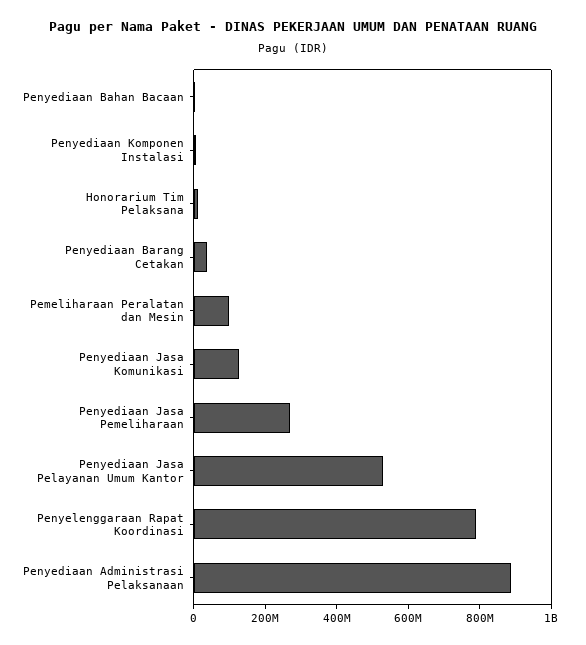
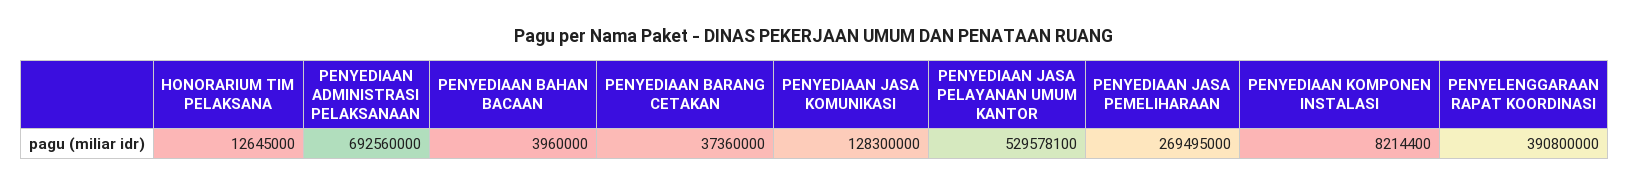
Pemeliharaan Peralatan dan Mesin: 100000000 -> none
Penyelenggaraan Rapat Koordinasi: 800000000 -> 390800000
Penyediaan Administrasi Pelaksanaan: 900000000 -> 692560000

